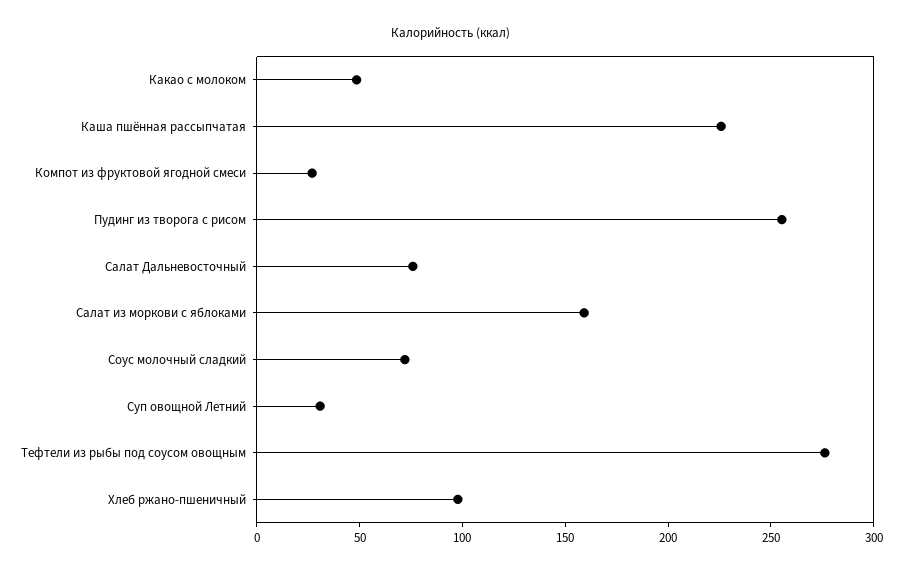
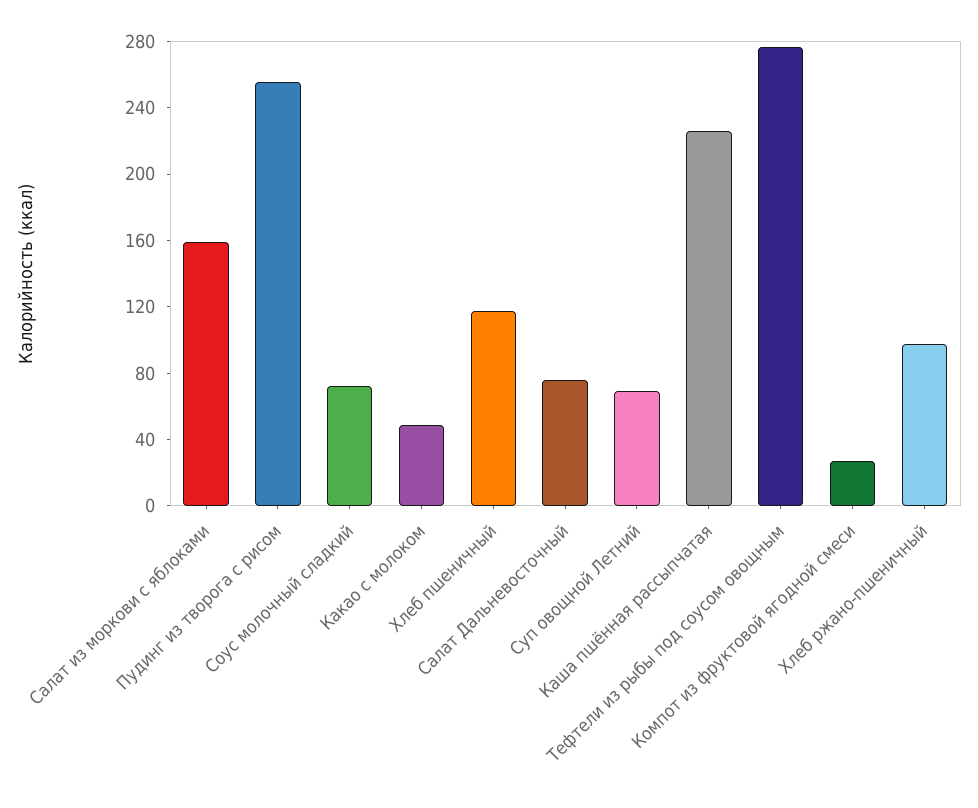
Суп овощной Летний: 30 -> 70
Хлеб пшеничный: none -> 120

